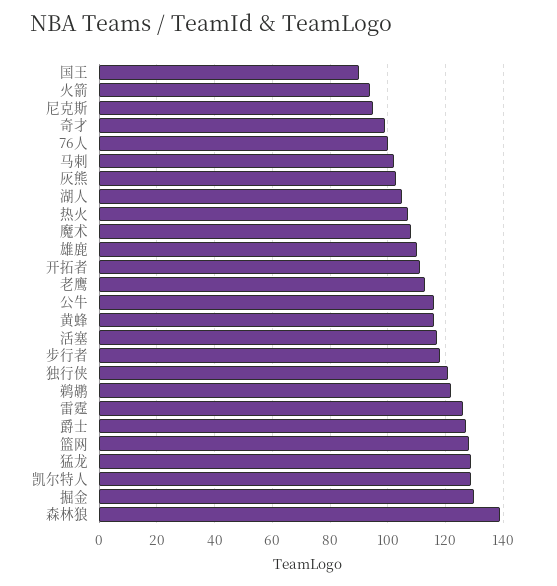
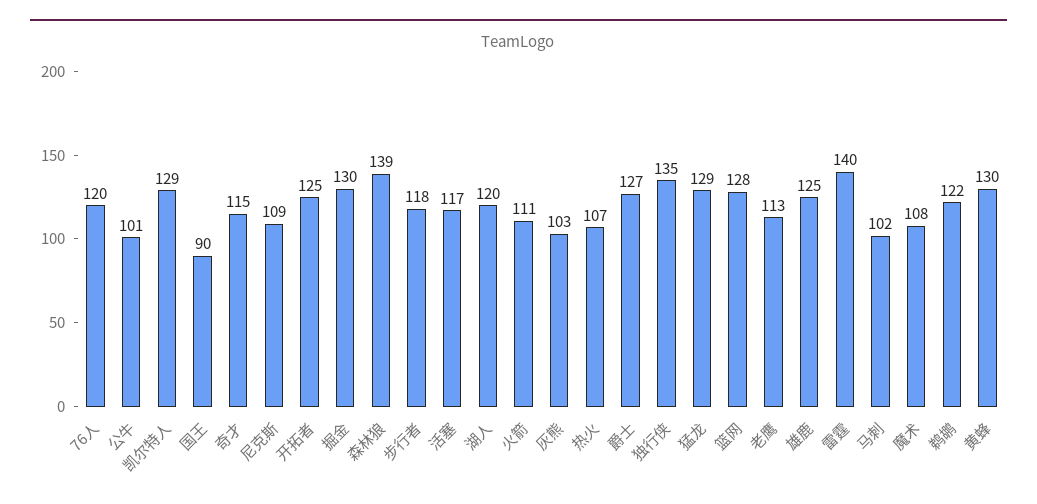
火箭: 95 -> 111
尼克斯: 95 -> 109
奇才: 100 -> 115
76人: 100 -> 120
湖人: 105 -> 120
雄鹿: 110 -> 125
开拓者: 110 -> 125
公牛: 115 -> 101
黄蜂: 115 -> 130
独行侠: 120 -> 135
雷霆: 125 -> 140

